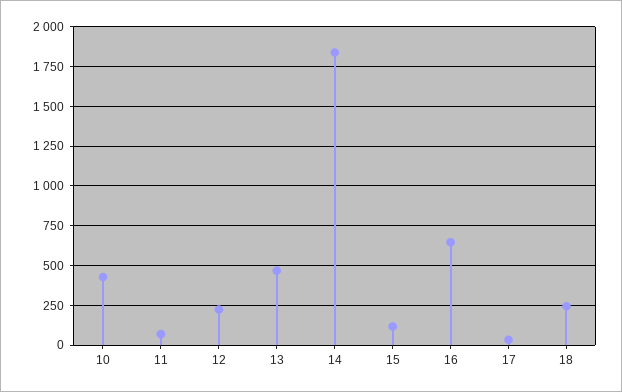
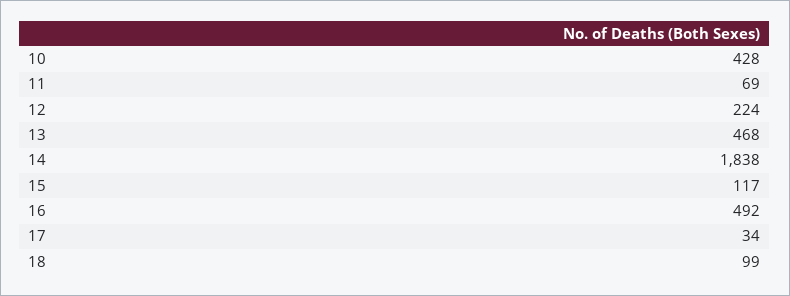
16: 650 -> 492
18: 250 -> 99

